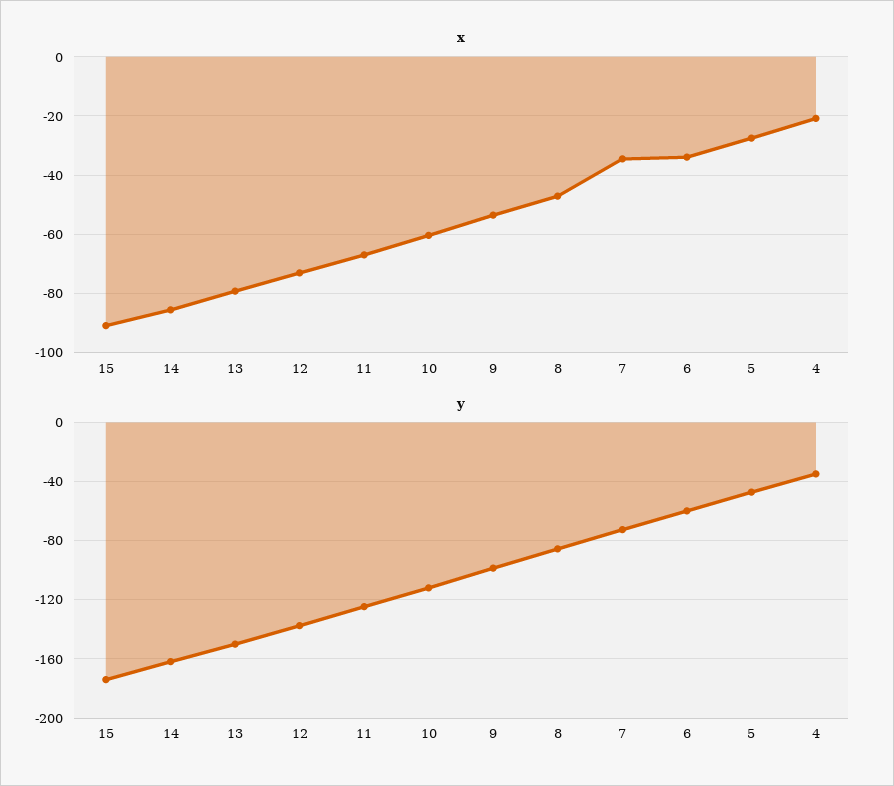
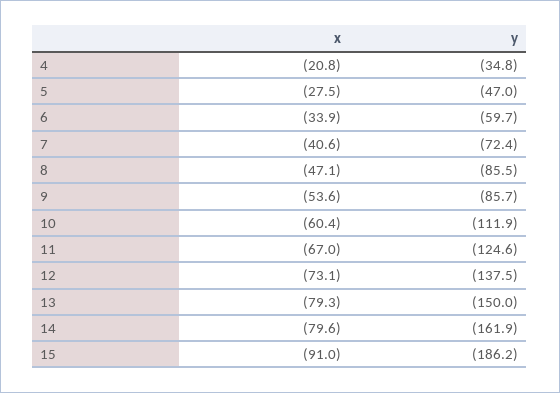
x, 14: -85 -> -79.6
x, 7: -35 -> -40.6
y, 15: -175 -> -186.2
y, 9: -100 -> -85.7

